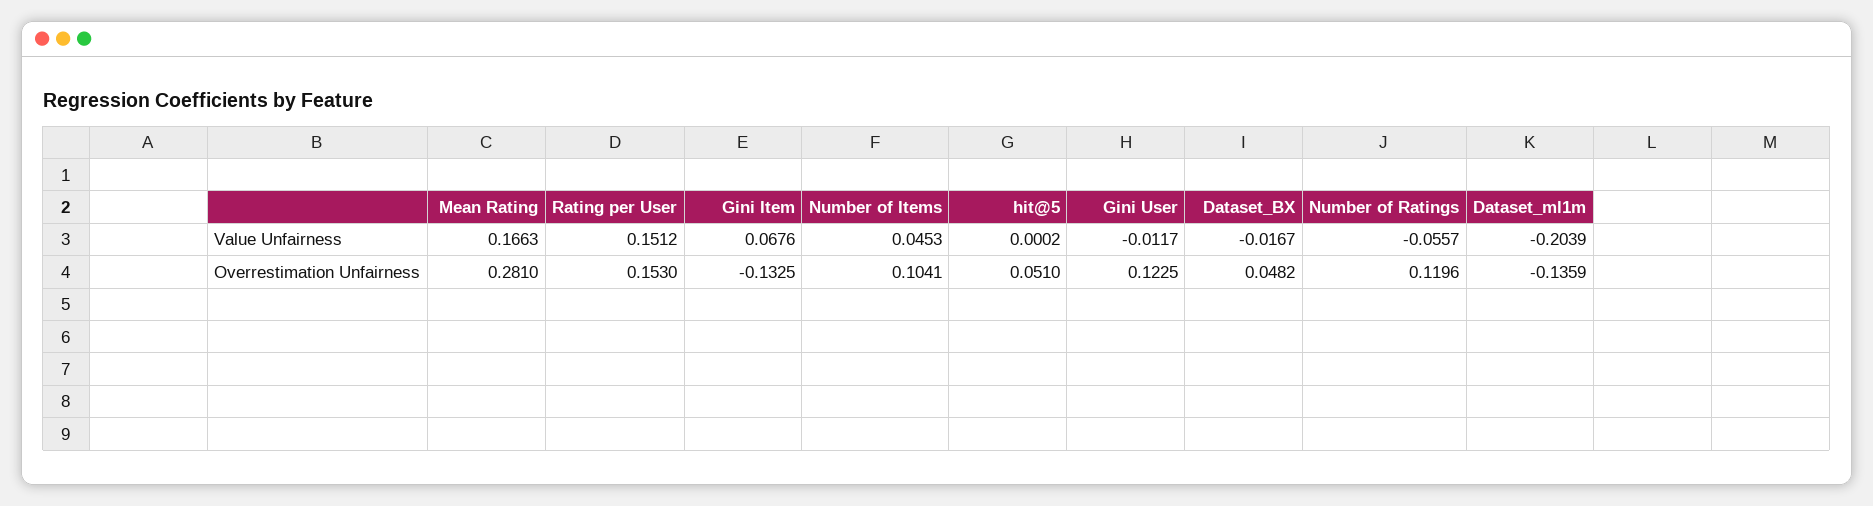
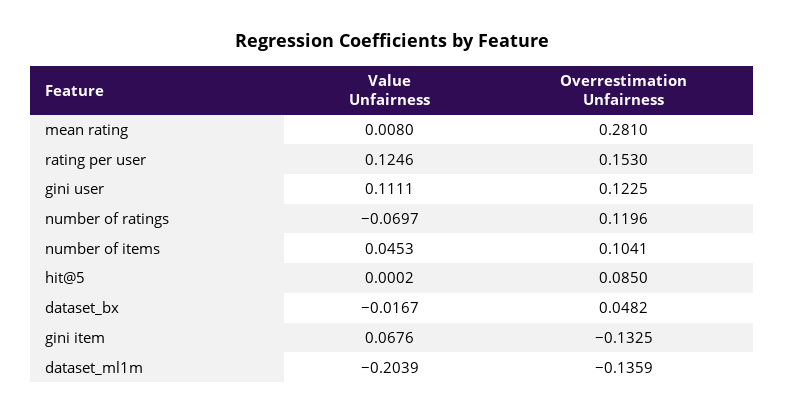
Mean Rating, Value Unfairness: 0.1663 -> 0.008
Rating per User, Value Unfairness: 0.1512 -> 0.1246
Gini User, Value Unfairness: -0.0117 -> 0.1111
Number of Ratings, Value Unfairness: -0.0557 -> -0.0697
hit@5, Overrestimation Unfairness: 0.051 -> 0.085

